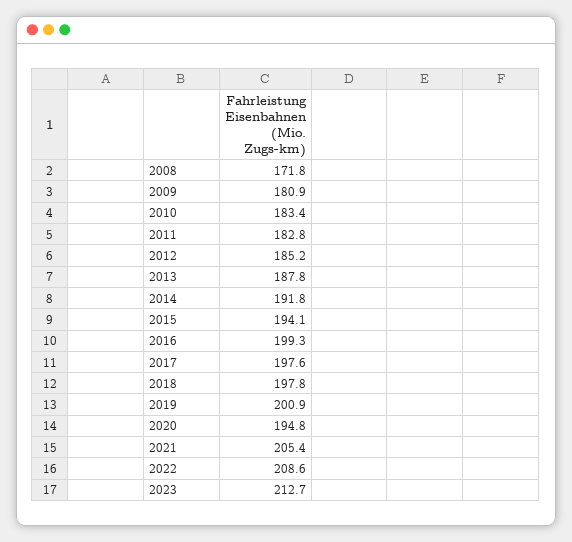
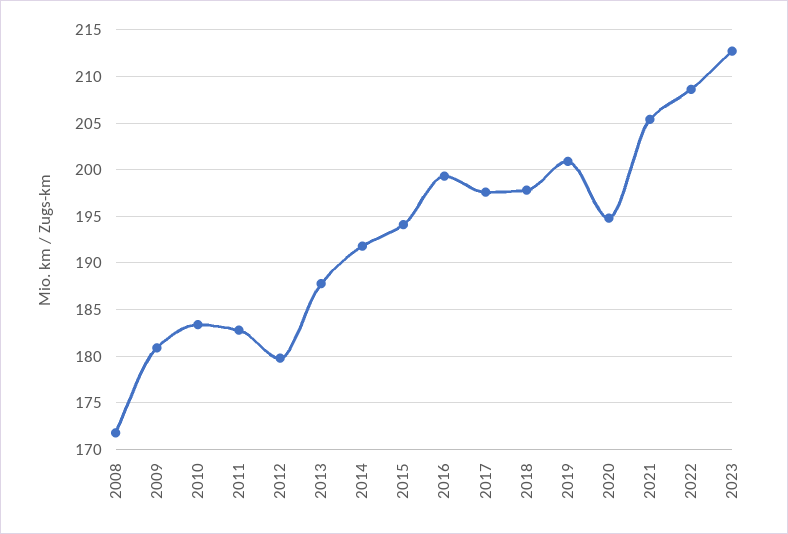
2012: 185.2 -> 180

